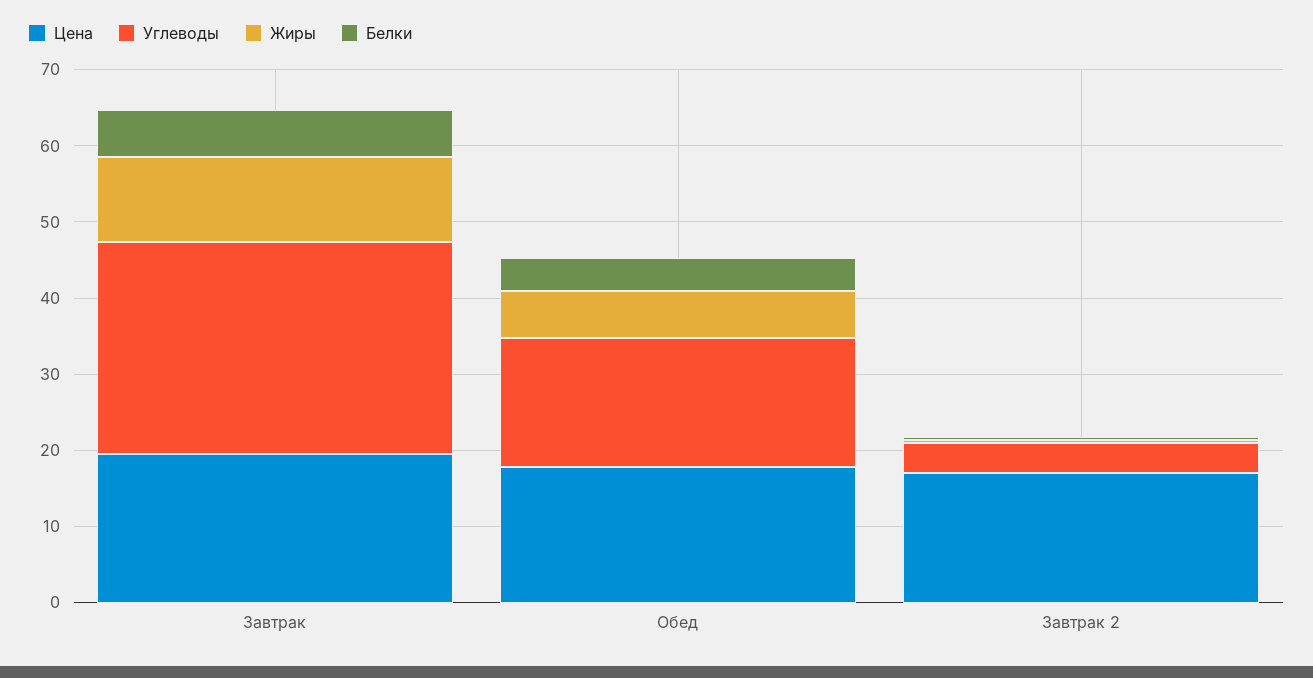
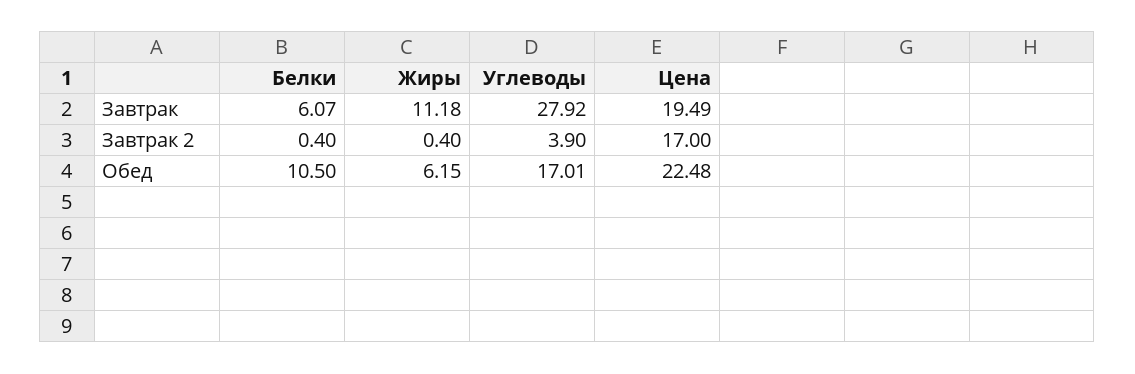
Цена, Обед: 18 -> 22.48
Белки, Обед: 4 -> 10.5

